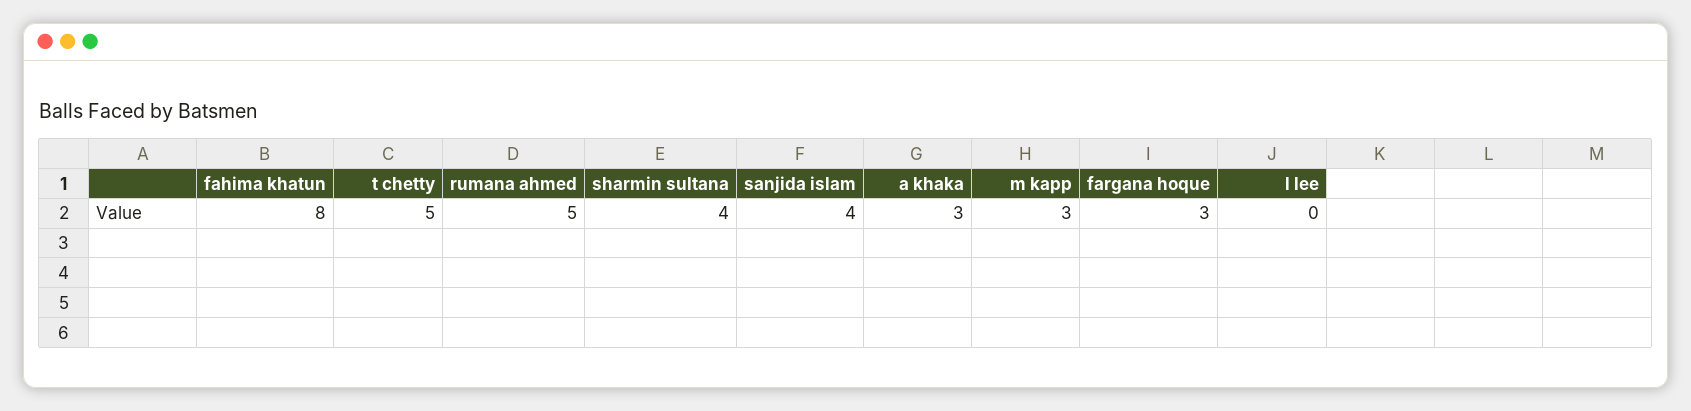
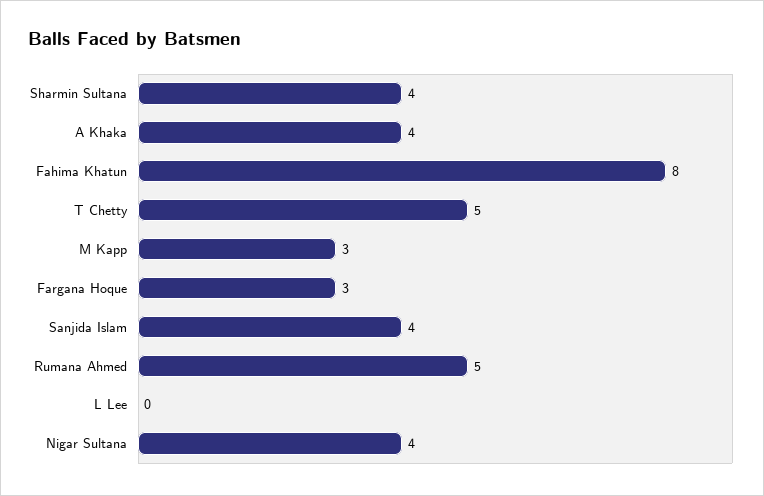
a khaka: 3 -> 4
Nigar Sultana: none -> 4

